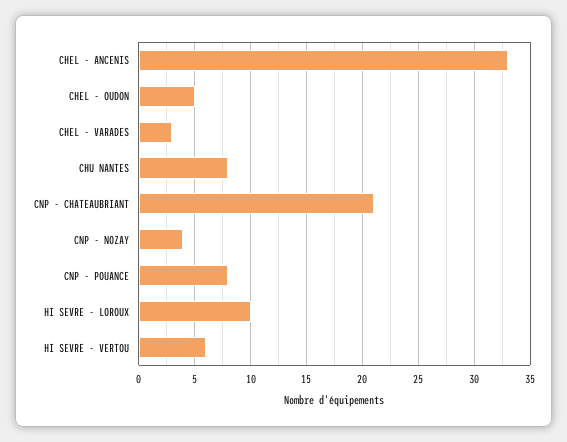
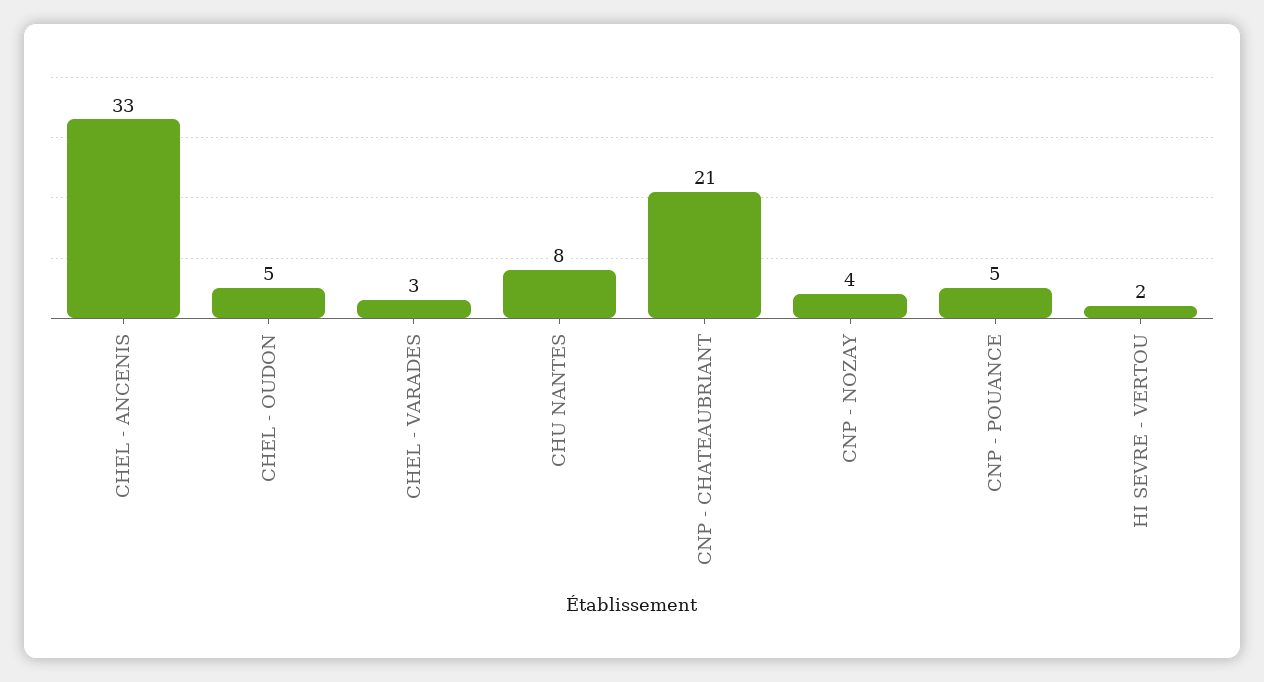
CNP - POUANCE: 8 -> 5
HI SEVRE - LOROUX: 10 -> none
HI SEVRE - VERTOU: 6 -> 2

